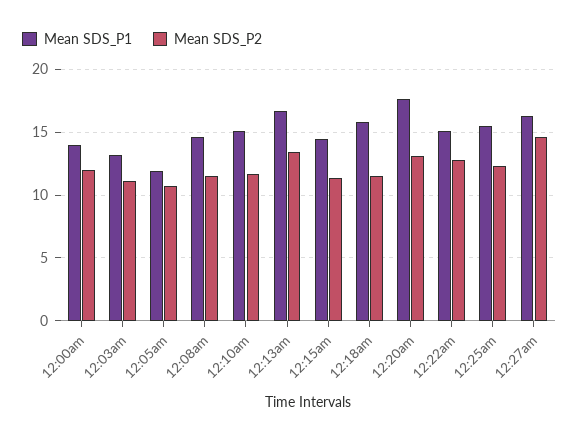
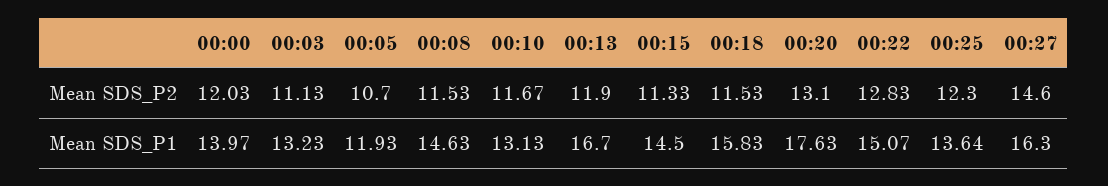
Mean SDS_P1, 12:10am: 15 -> 13.13
Mean SDS_P2, 12:13am: 13.5 -> 11.9
Mean SDS_P1, 12:25am: 15.5 -> 13.64

